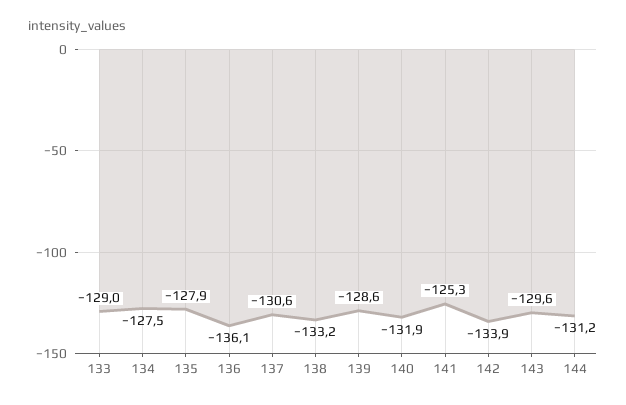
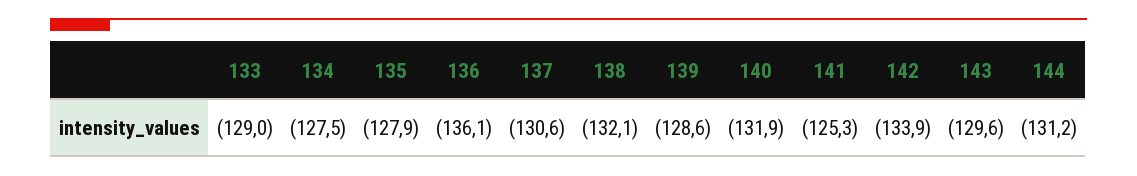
138: -133.2 -> -132.1

